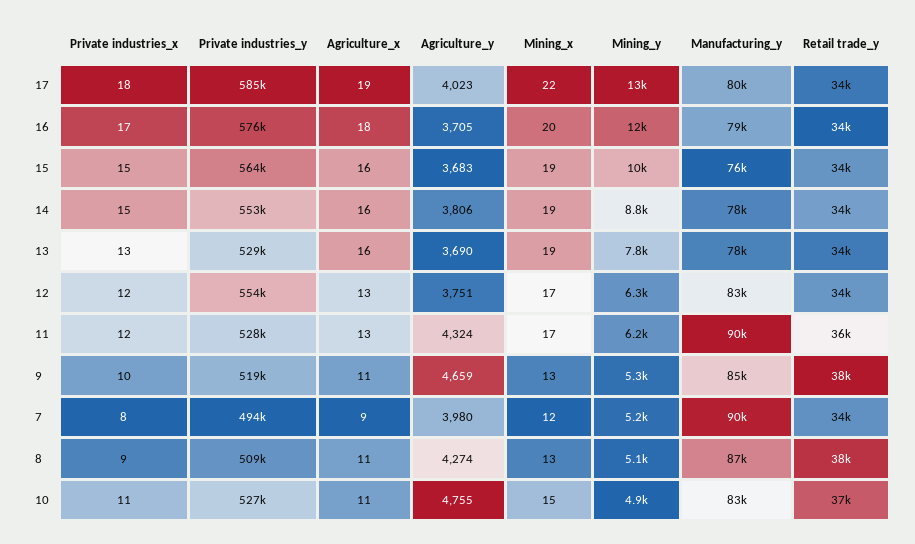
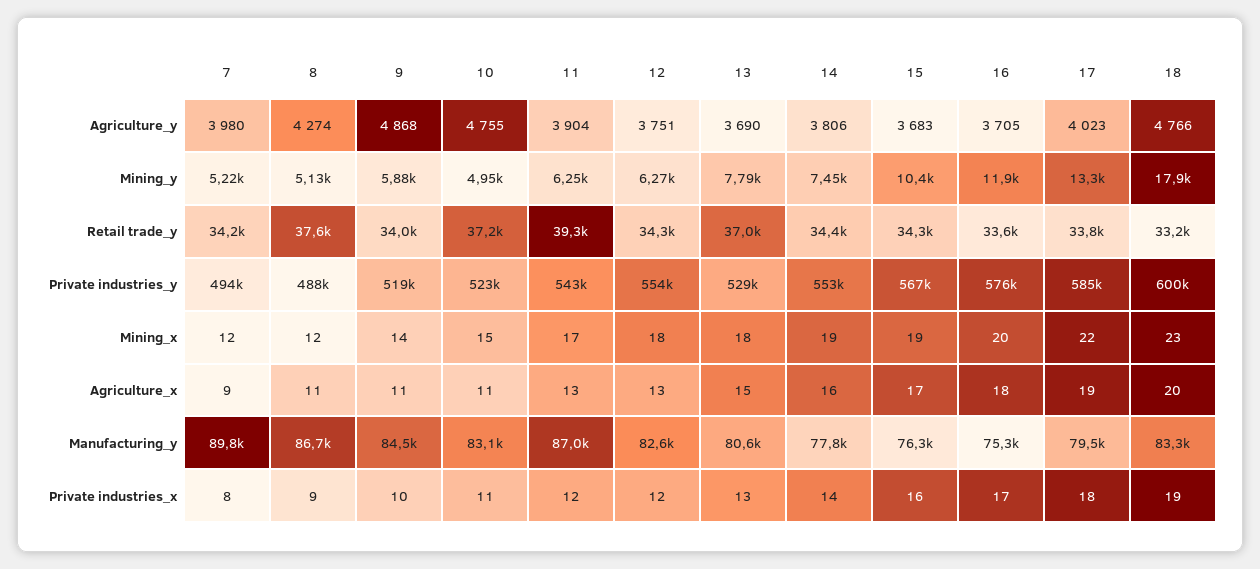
Manufacturing_y, 16: 79000 -> 75300
Private industries_x, 15: 15 -> 16
Private industries_y, 15: 564000 -> 567000
Agriculture_x, 15: 16 -> 17
Private industries_x, 14: 15 -> 14
Mining_y, 14: 8800 -> 7450
Agriculture_x, 13: 16 -> 15
Mining_x, 13: 19 -> 18
Manufacturing_y, 13: 78000 -> 80600
Retail trade_y, 13: 34000 -> 37000
Mining_x, 12: 17 -> 18
Private industries_y, 11: 528000 -> 543000
Agriculture_y, 11: 4324 -> 3904
Manufacturing_y, 11: 90000 -> 87000
Retail trade_y, 11: 36000 -> 39300
Agriculture_y, 9: 4659 -> 4868
Mining_x, 9: 13 -> 14
Mining_y, 9: 5300 -> 5880
Retail trade_y, 9: 38000 -> 34000
Private industries_y, 8: 509000 -> 488000
Mining_x, 8: 13 -> 12
Private industries_y, 10: 527000 -> 523000
Agriculture_y, 18: none -> 4766
Mining_y, 18: none -> 17900
Retail trade_y, 18: none -> 33200
Private industries_y, 18: none -> 600000
Mining_x, 18: none -> 23
Agriculture_x, 18: none -> 20
Manufacturing_y, 18: none -> 83300
Private industries_x, 18: none -> 19

